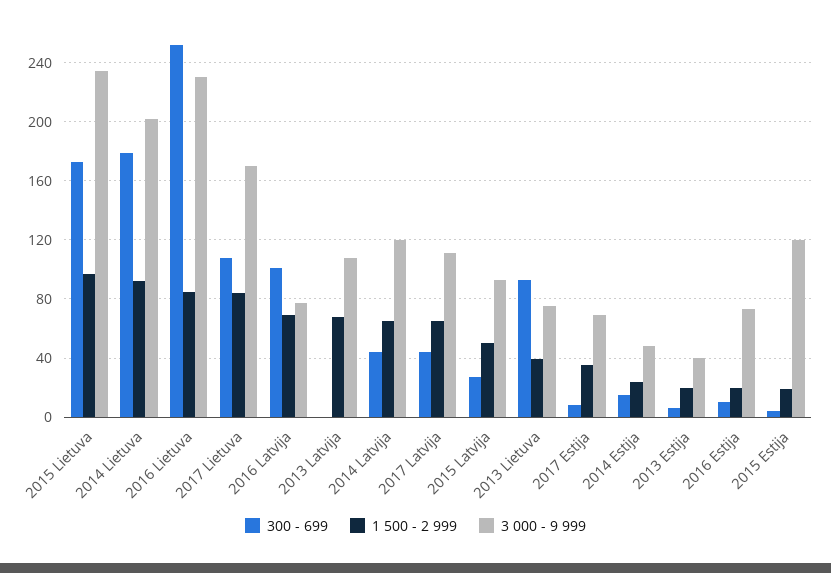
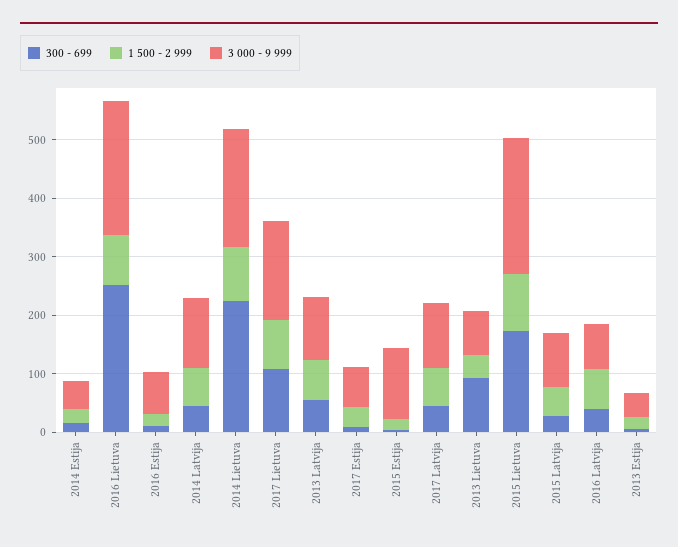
300 - 699, 2014 Lietuva: 180 -> 220
300 - 699, 2016 Latvija: 100 -> 40
300 - 699, 2013 Latvija: 0 -> 60

